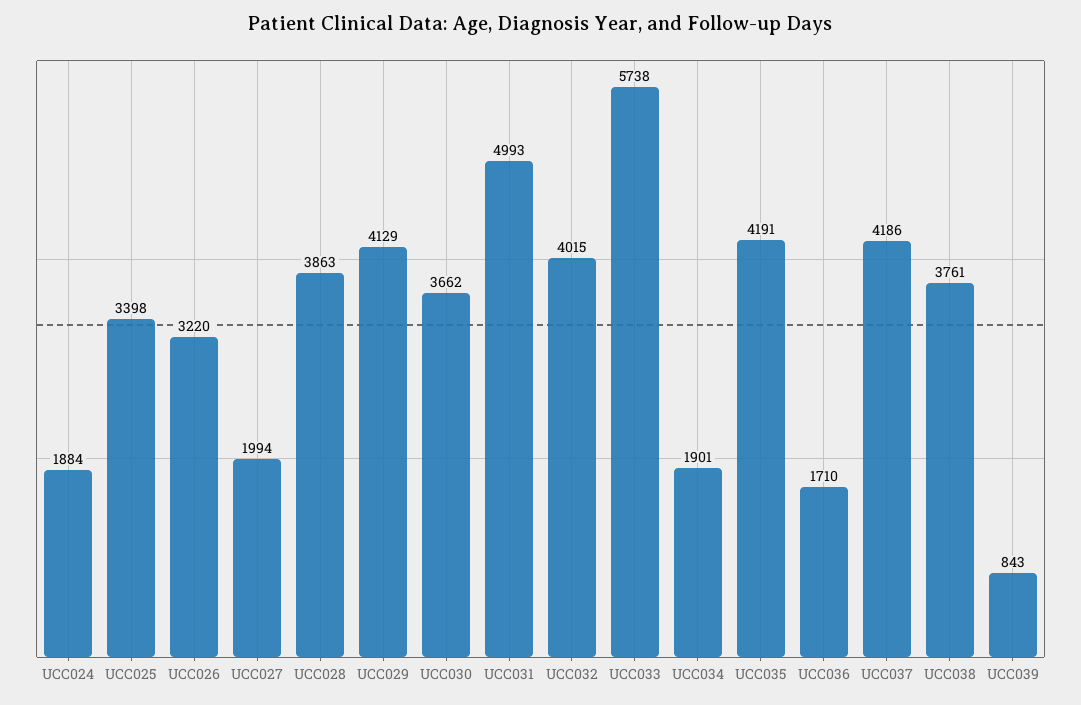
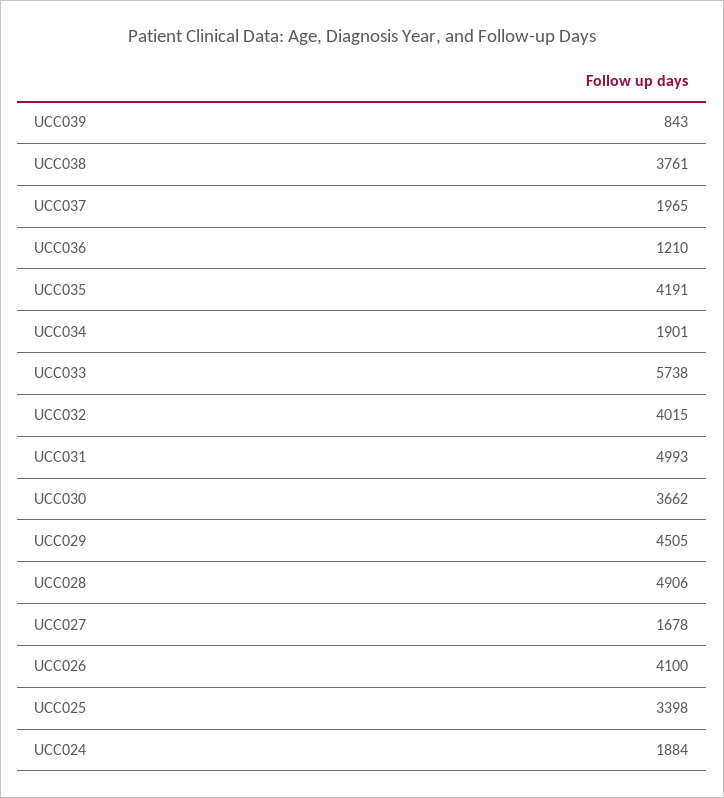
UCC026: 3220 -> 4100
UCC027: 1994 -> 1678
UCC028: 3863 -> 4906
UCC029: 4129 -> 4505
UCC036: 1710 -> 1210
UCC037: 4186 -> 1965

